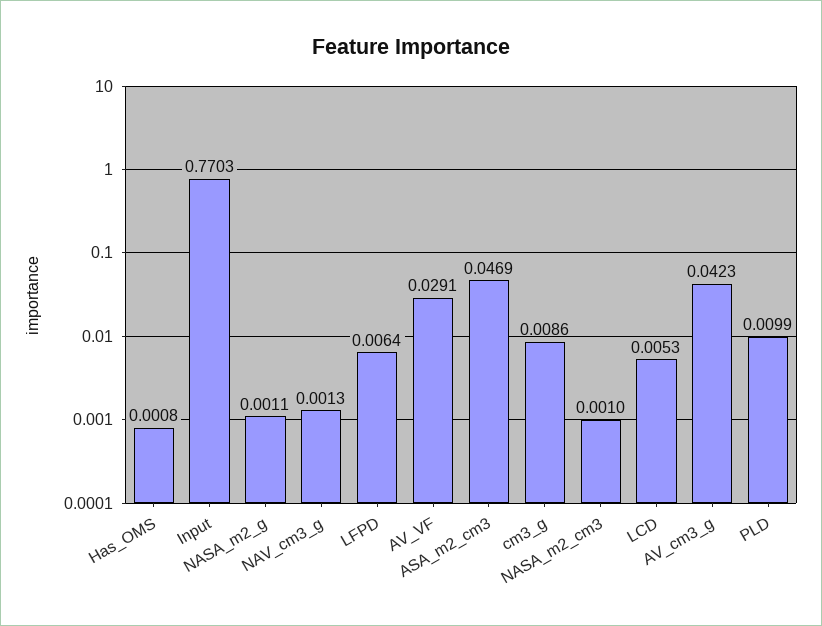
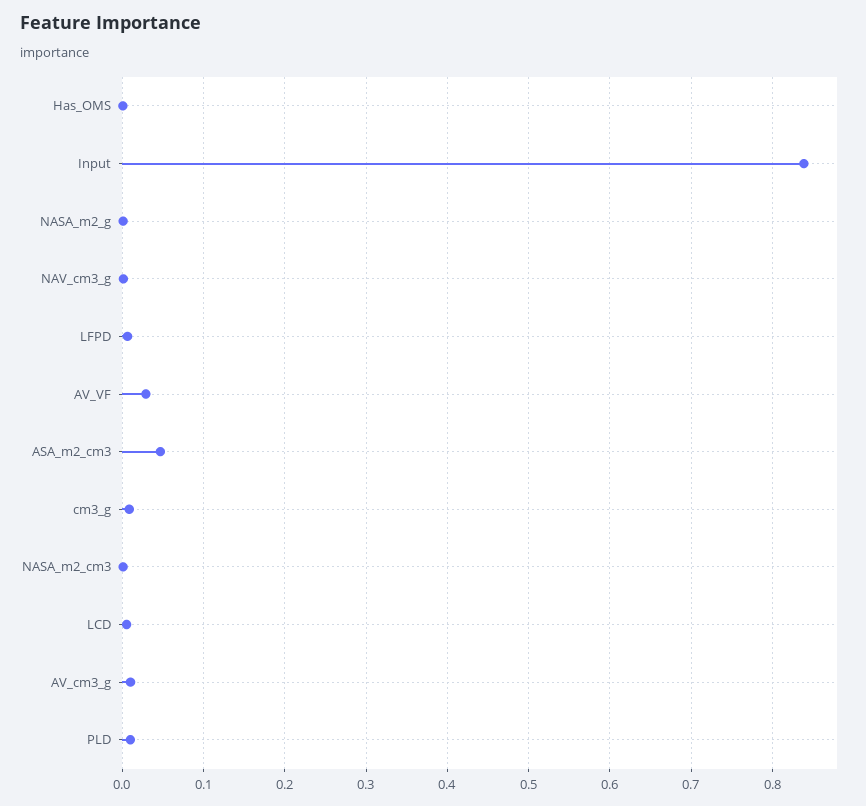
Input: 0.7703 -> 0.84
AV_cm3_g: 0.0423 -> 0.01

